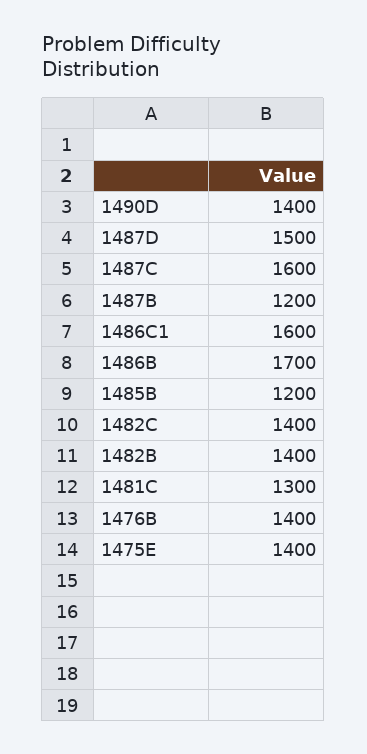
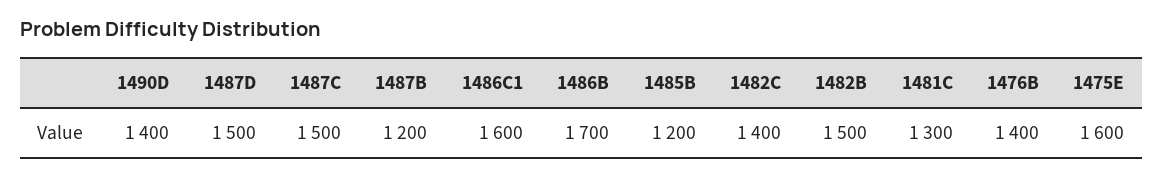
1487C: 1600 -> 1500
1482B: 1400 -> 1500
1475E: 1400 -> 1600

